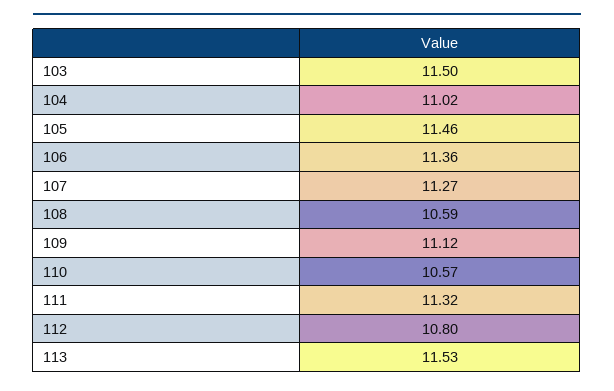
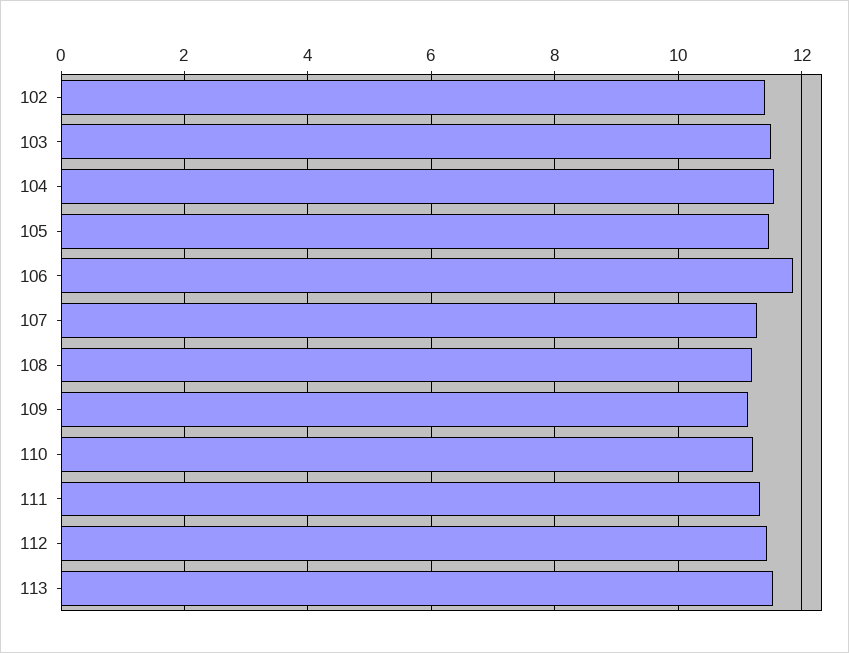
104: 11.02 -> 11.6
106: 11.36 -> 11.8
108: 10.59 -> 11.2
110: 10.57 -> 11.2
112: 10.8 -> 11.4
102: none -> 11.4

